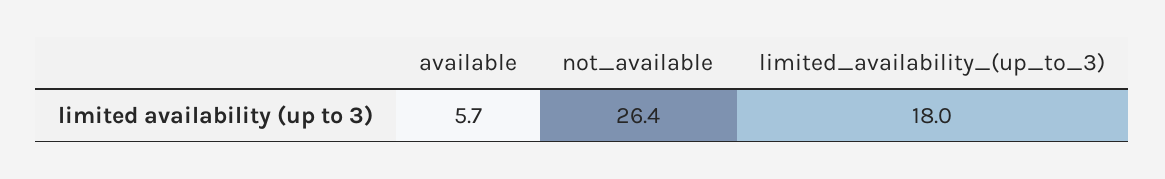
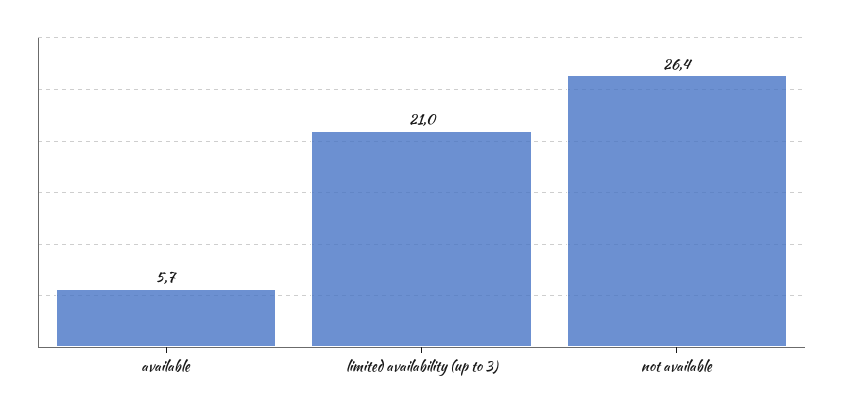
limited_availability_(up_to_3): 18 -> 21

